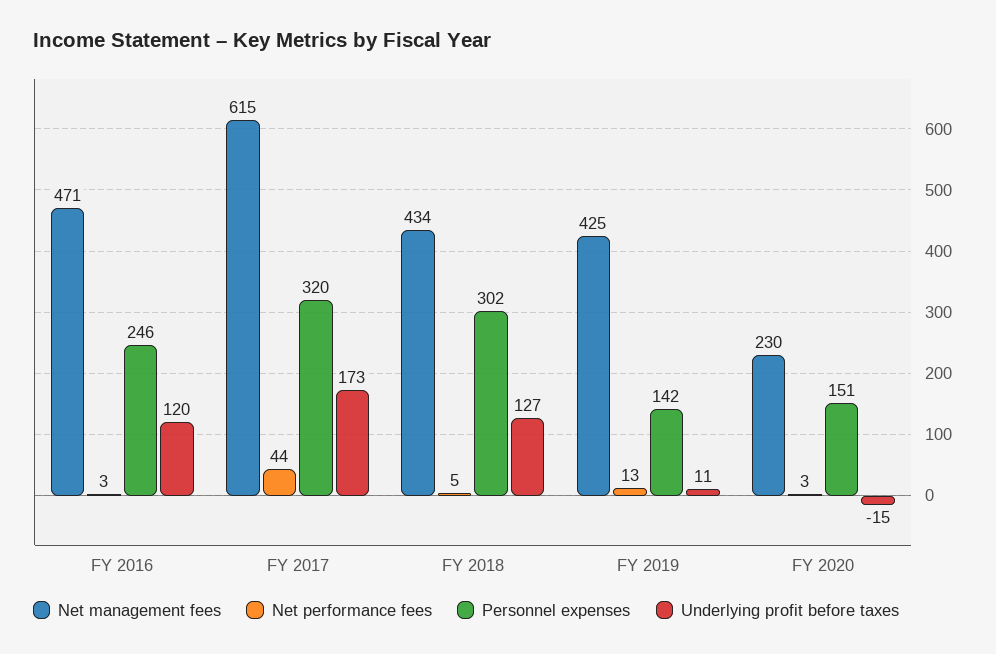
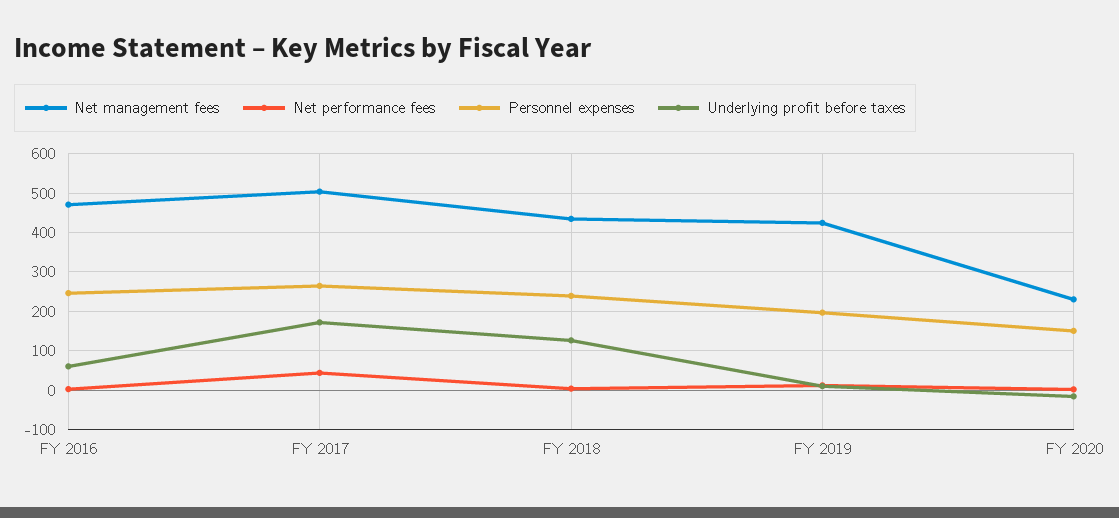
Underlying profit before taxes, FY 2016: 120 -> 60
Net management fees, FY 2017: 615 -> 500
Personnel expenses, FY 2017: 320 -> 260
Personnel expenses, FY 2018: 302 -> 240
Personnel expenses, FY 2019: 142 -> 200

